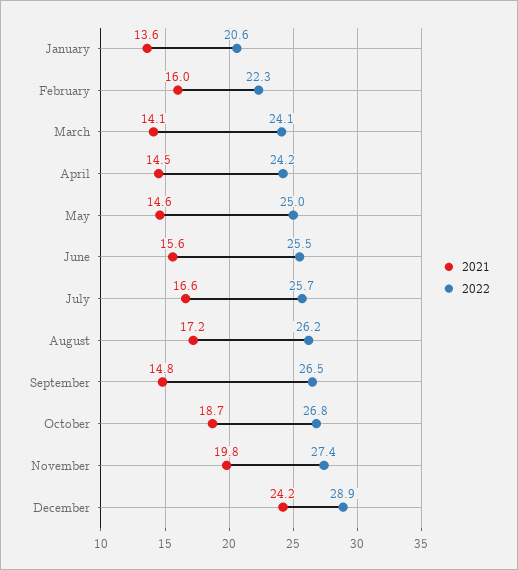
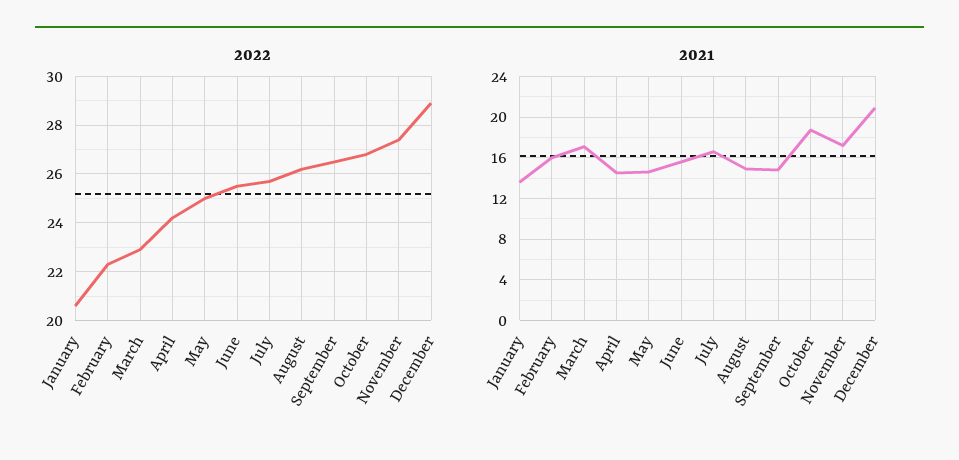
2021, March: 14.1 -> 17
2022, March: 24.1 -> 23
2021, August: 17.2 -> 15
2021, November: 19.8 -> 17
2021, December: 24.2 -> 21

